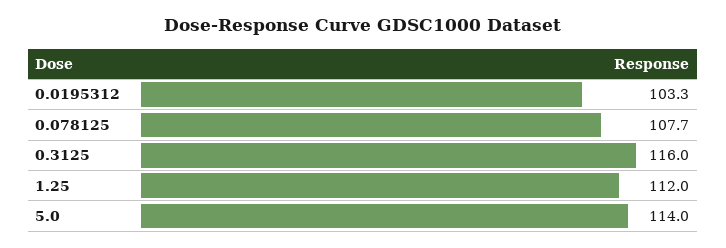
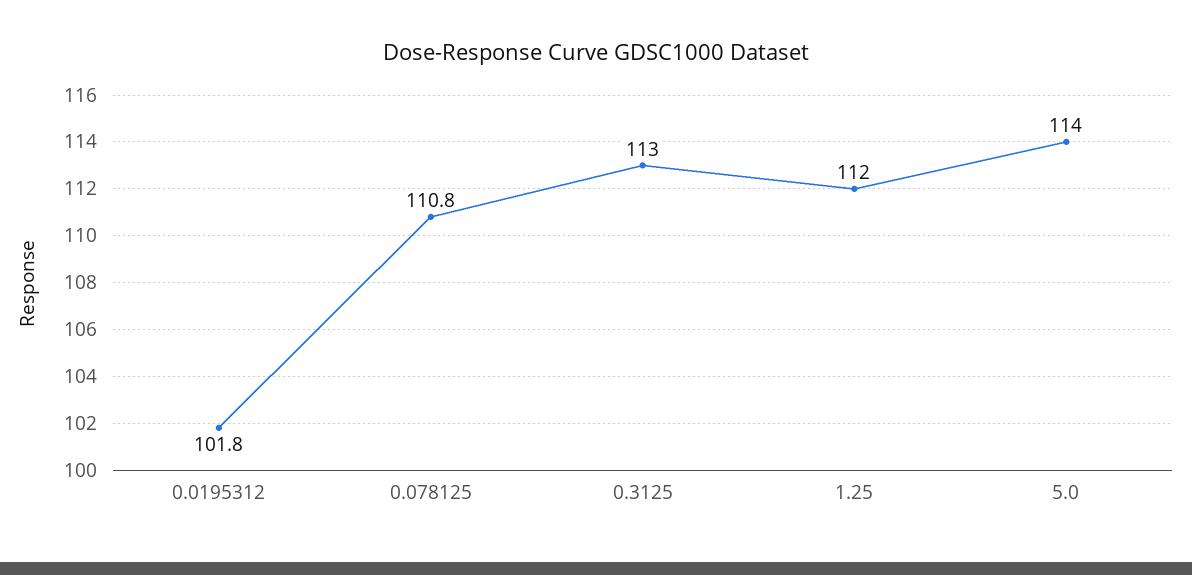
0.0195312: 103.3 -> 101.8
0.078125: 107.7 -> 110.8
0.3125: 116 -> 113

